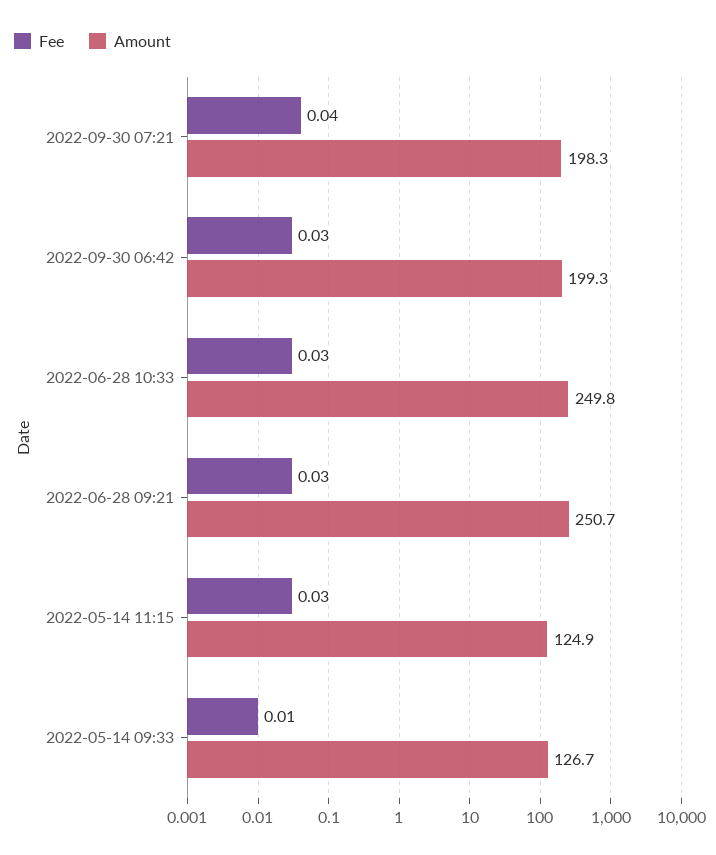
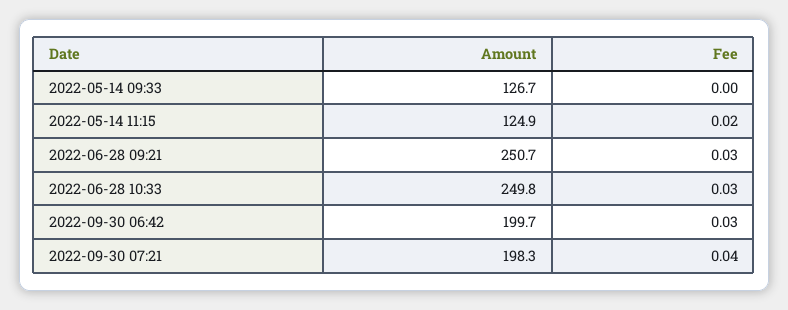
Amount, 2022-09-30 06:42: 199.3 -> 199.7
Fee, 2022-05-14 11:15: 0.03 -> 0.02
Fee, 2022-05-14 09:33: 0.01 -> 0

